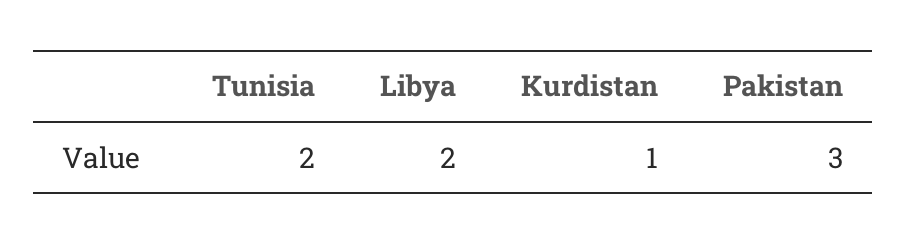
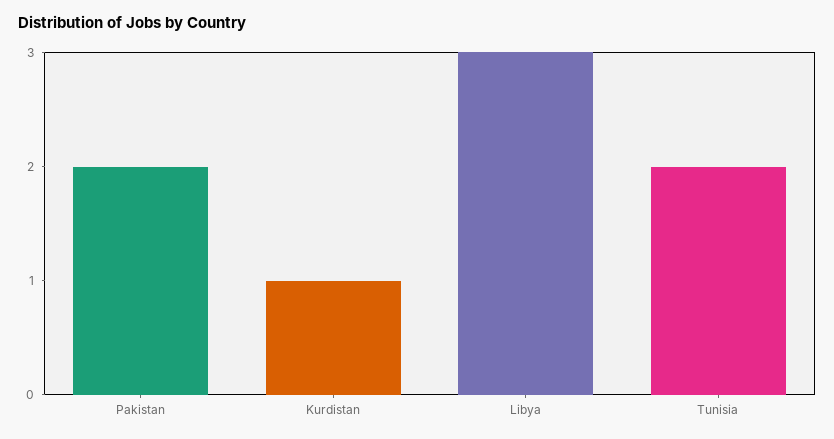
Libya: 2 -> 3
Pakistan: 3 -> 2

